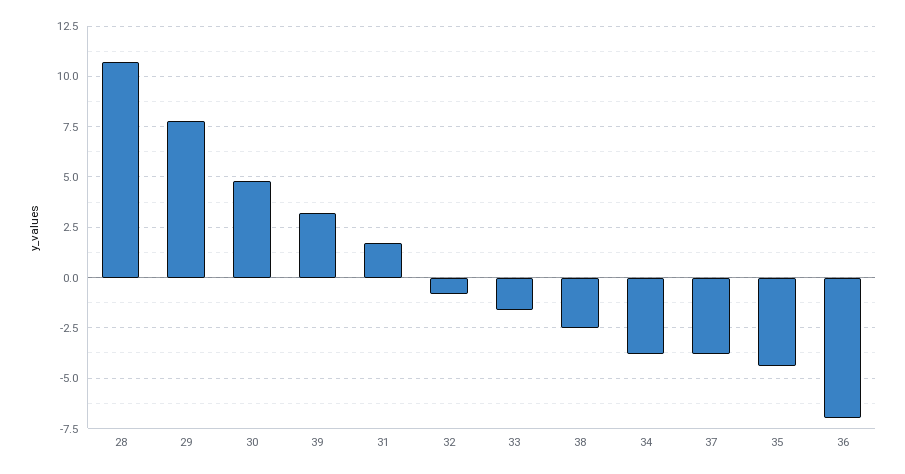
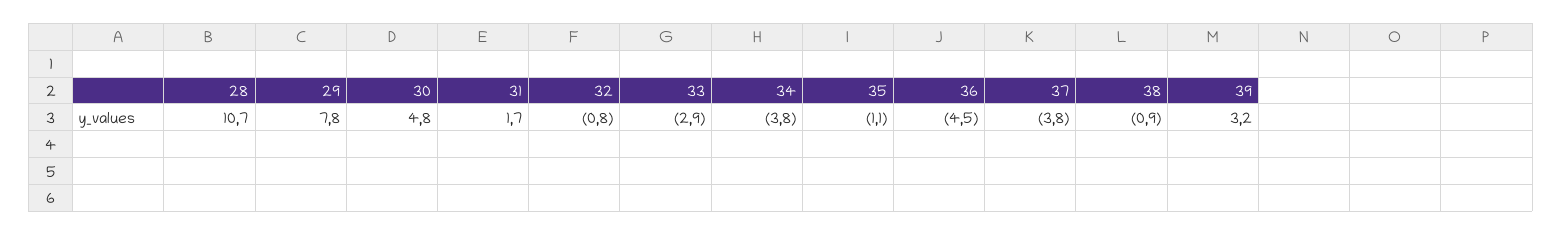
33: -1.5 -> -2.9
38: -2.5 -> -0.9
35: -4.5 -> -1.1
36: -7 -> -4.5

